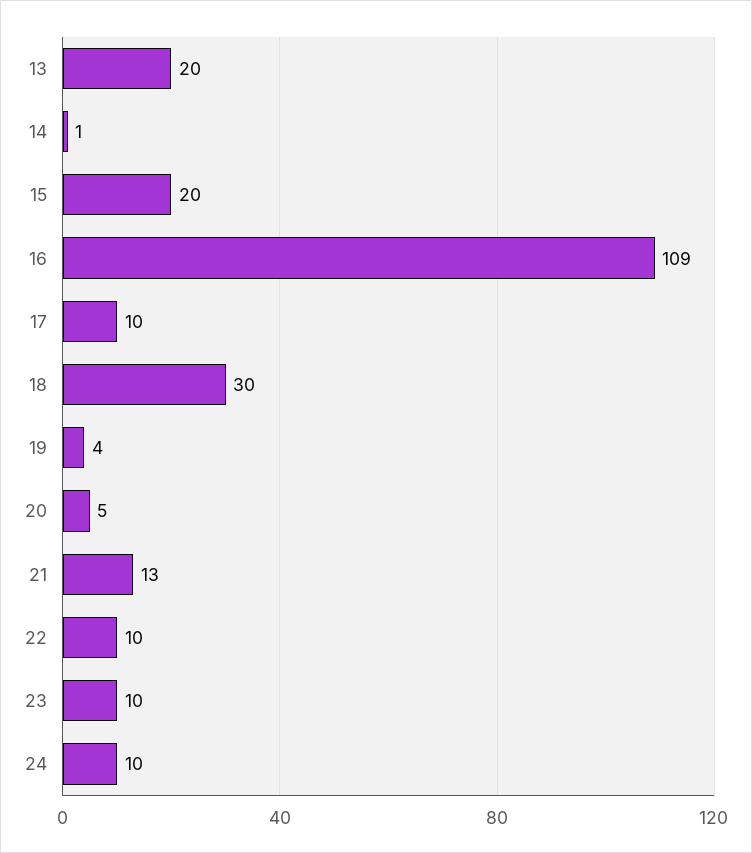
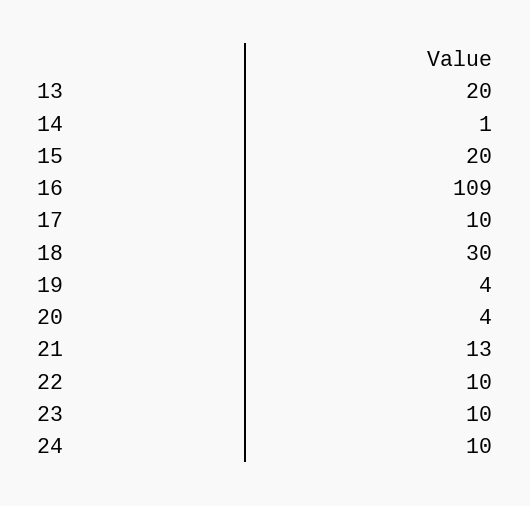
20: 5 -> 4

